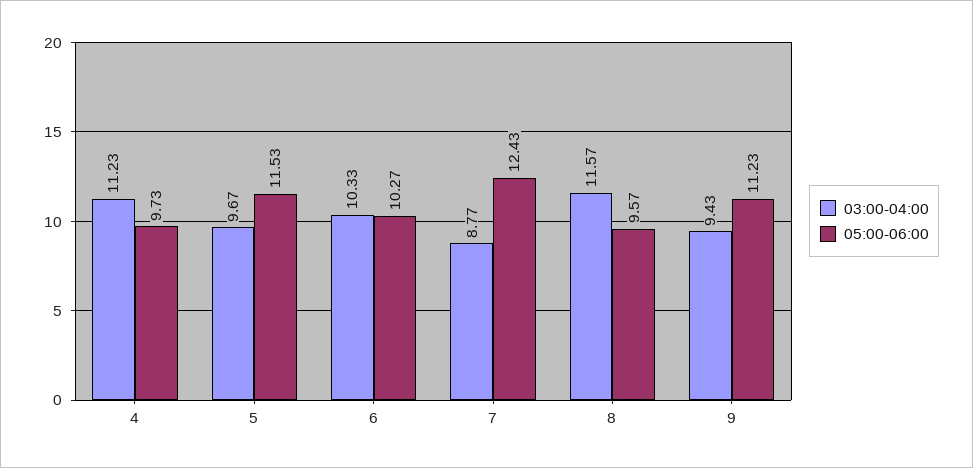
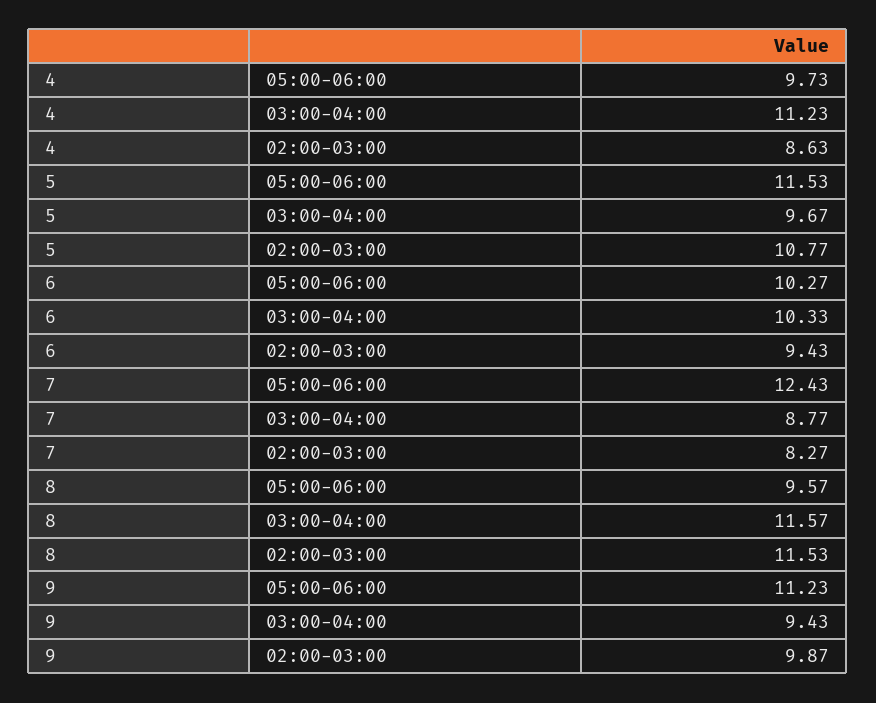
02:00-03:00, 4: none -> 8.63
02:00-03:00, 5: none -> 10.77
02:00-03:00, 6: none -> 9.43
02:00-03:00, 7: none -> 8.27
02:00-03:00, 8: none -> 11.53
02:00-03:00, 9: none -> 9.87

